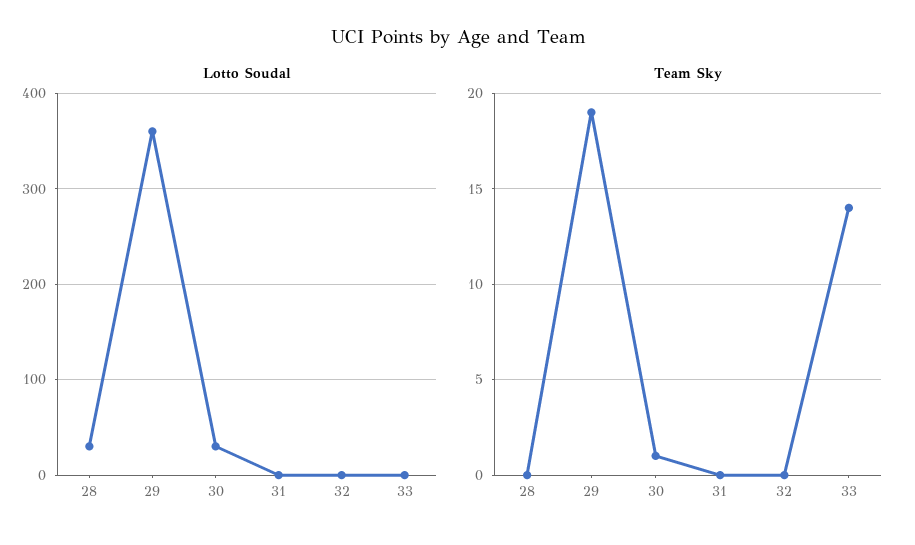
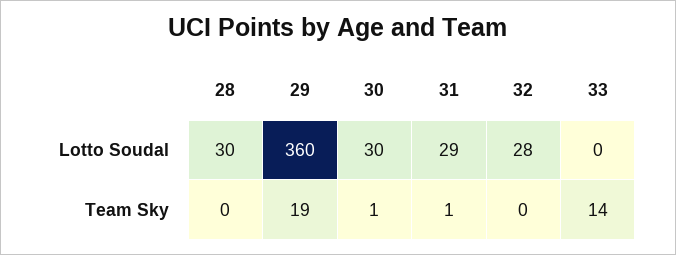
Lotto Soudal, 31: 0 -> 29
Lotto Soudal, 32: 0 -> 28
Team Sky, 31: 0 -> 1

